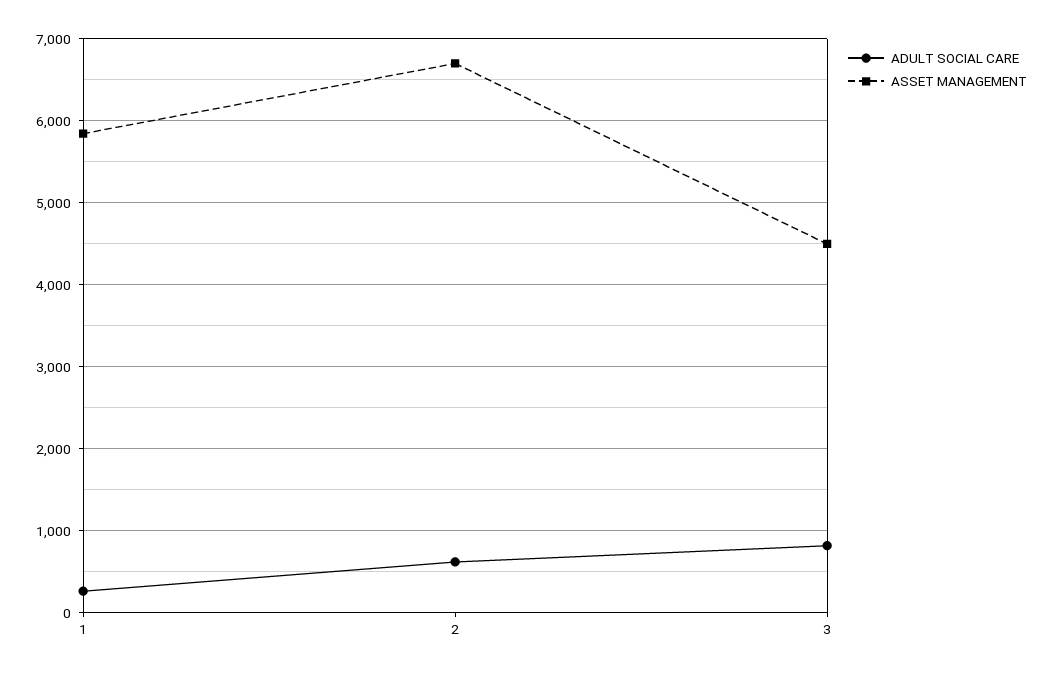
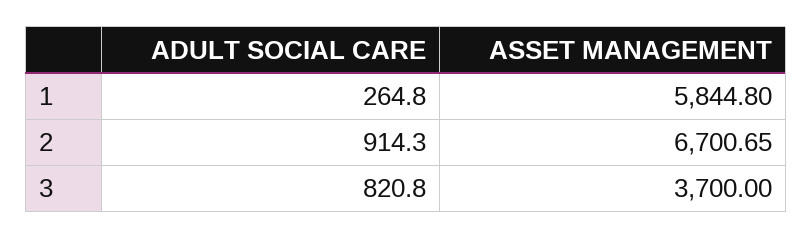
ADULT SOCIAL CARE, 2: 600 -> 914.3
ASSET MANAGEMENT, 3: 4500 -> 3700

